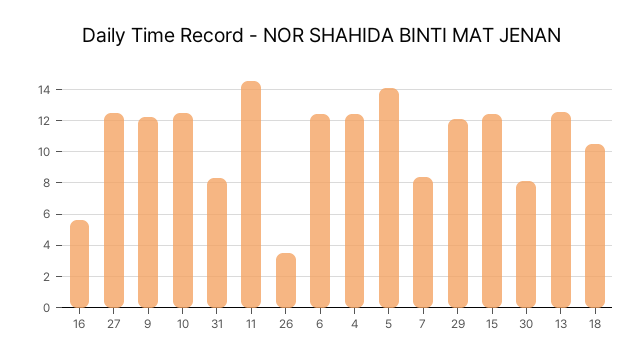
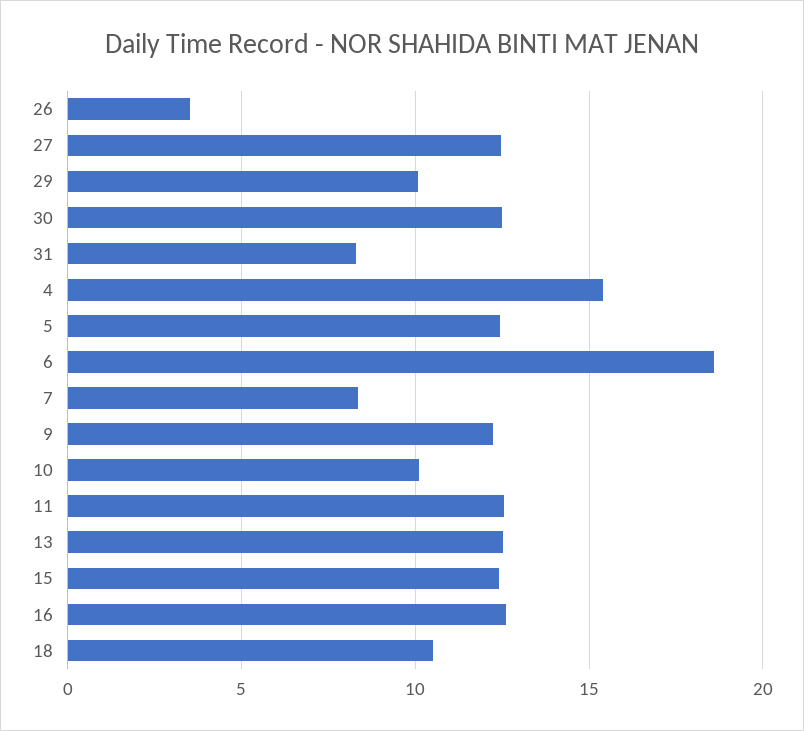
16: 5.5 -> 12.5
10: 12.5 -> 10
11: 14.5 -> 12.5
6: 12.5 -> 18.5
4: 12.5 -> 15.5
5: 14 -> 12.5
29: 12 -> 10
30: 8 -> 12.5

